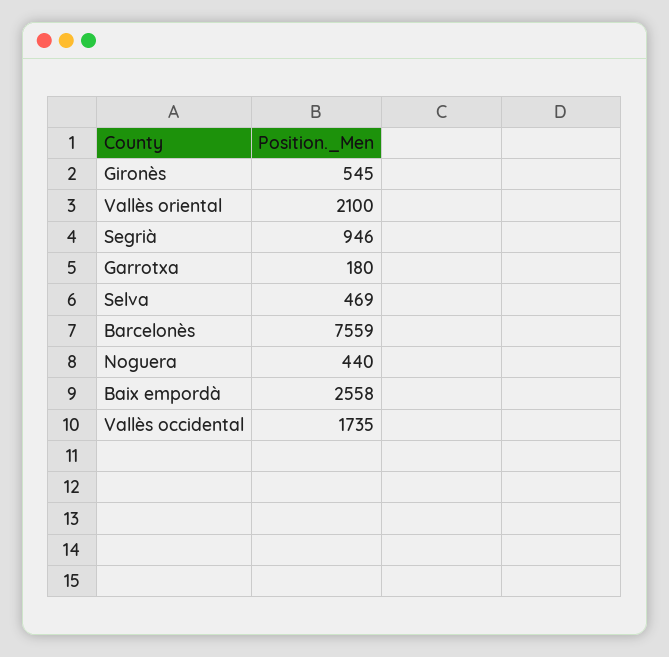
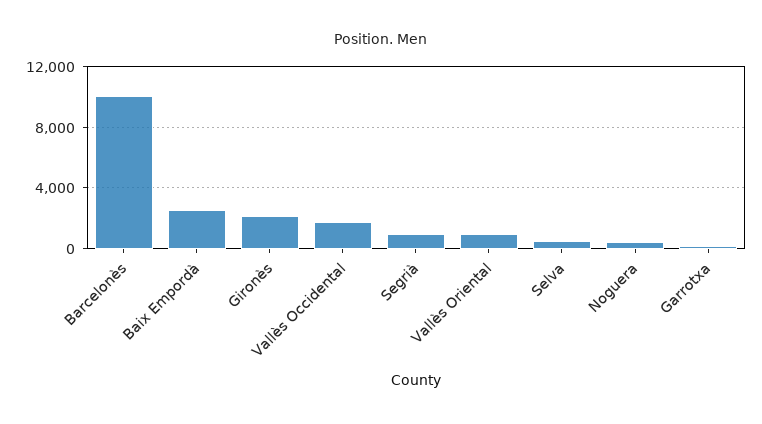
Gironès: 545 -> 2000
Vallès oriental: 2100 -> 1000
Barcelonès: 7559 -> 10000

